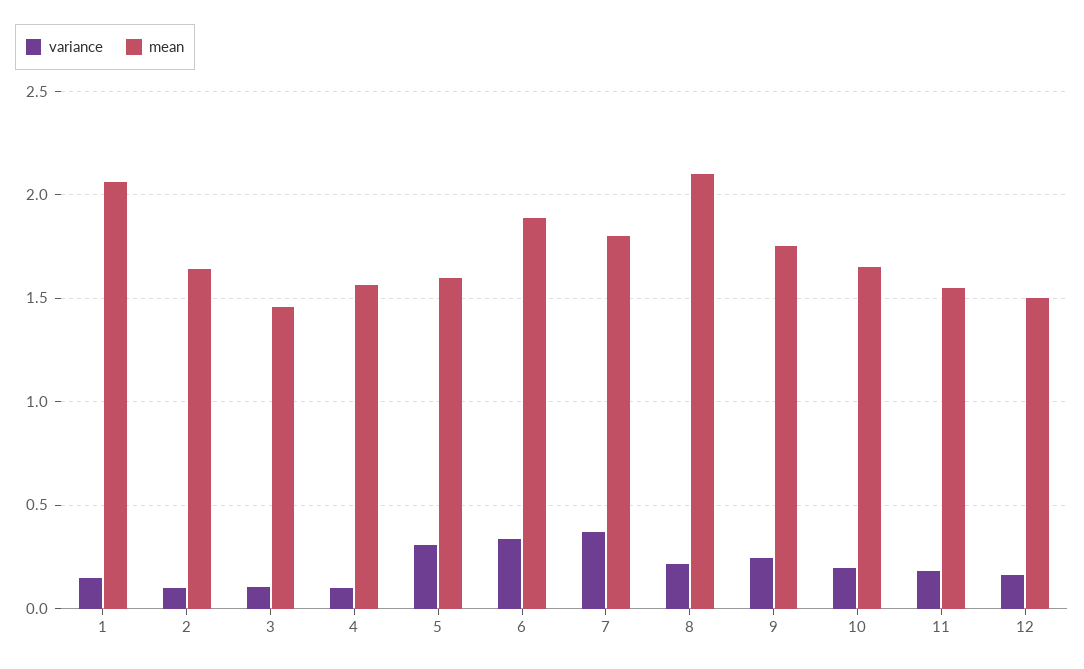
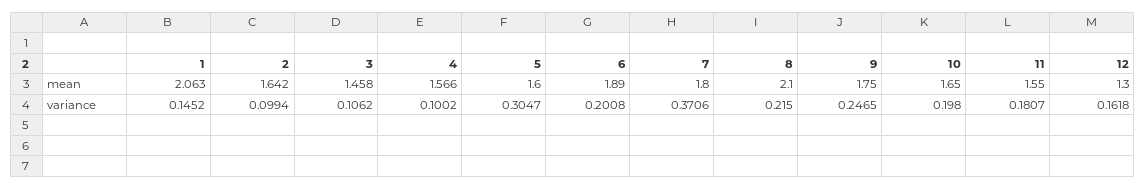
variance, 6: 0.35 -> 0.2008
mean, 12: 1.5 -> 1.3

